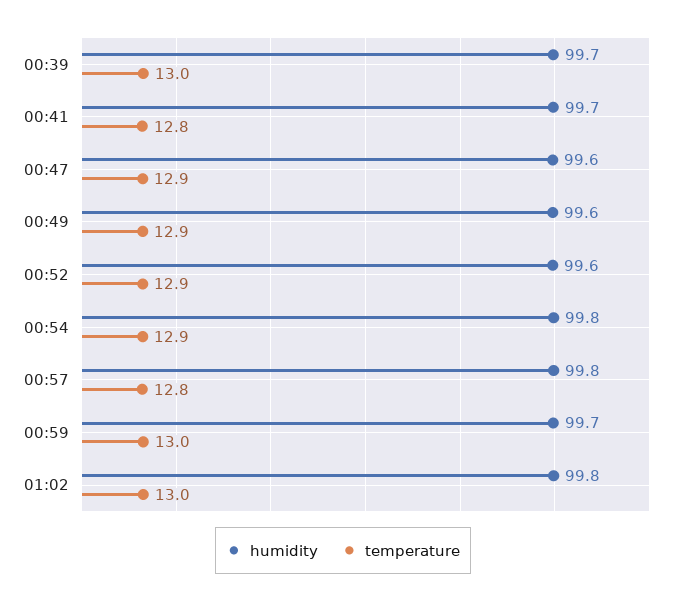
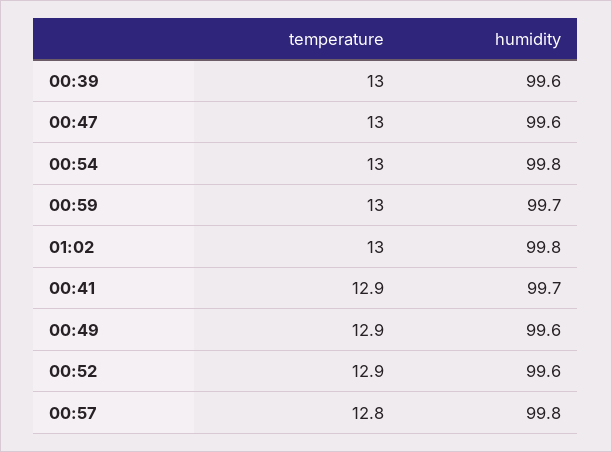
humidity, 00:39: 99.7 -> 99.6
temperature, 00:41: 12.8 -> 12.9
temperature, 00:47: 12.9 -> 13
temperature, 00:54: 12.9 -> 13

